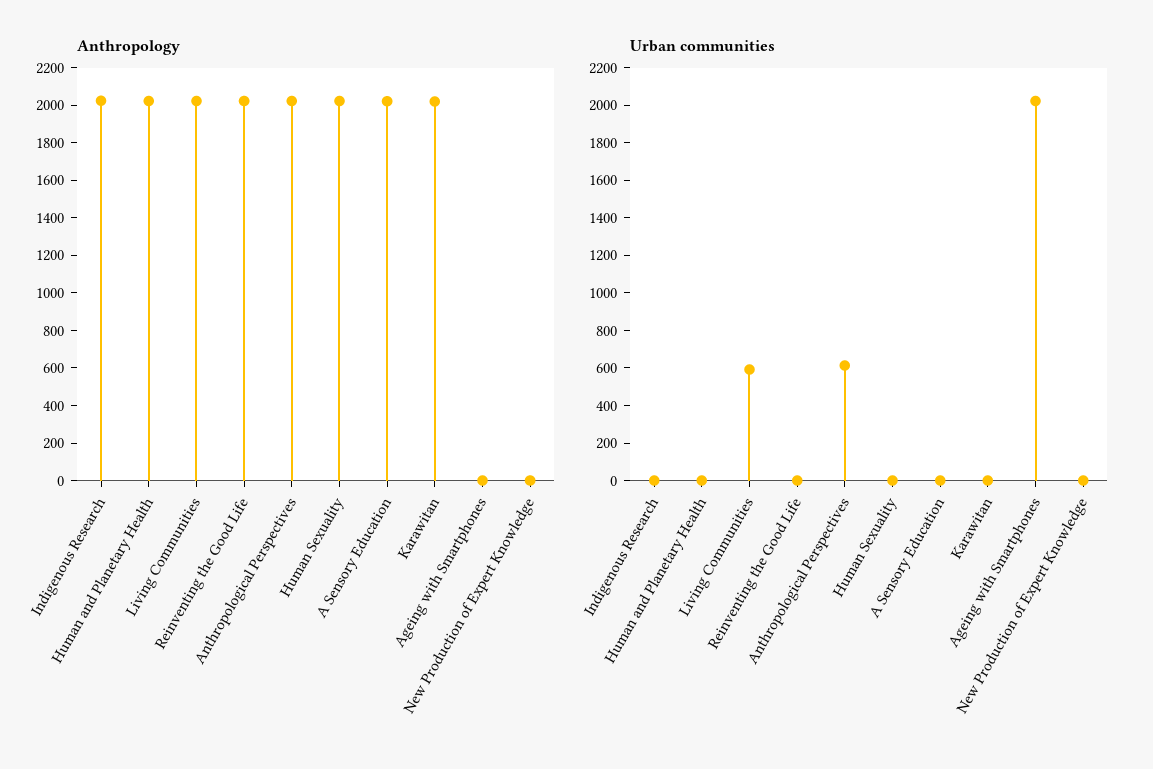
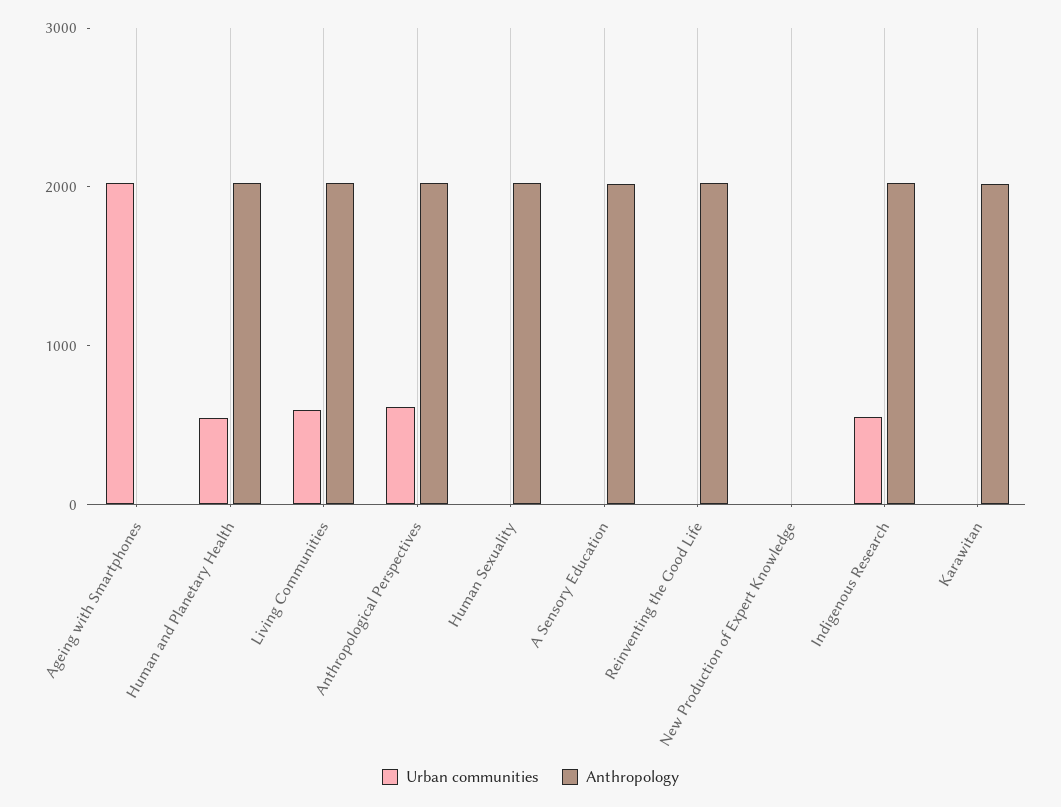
Urban communities, Indigenous Research: 0 -> 600
Urban communities, Human and Planetary Health: 0 -> 600

